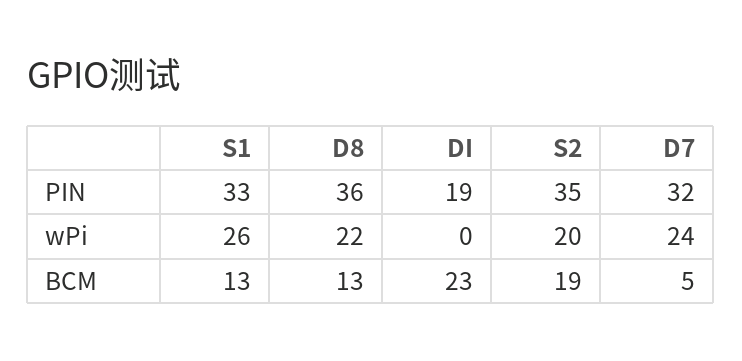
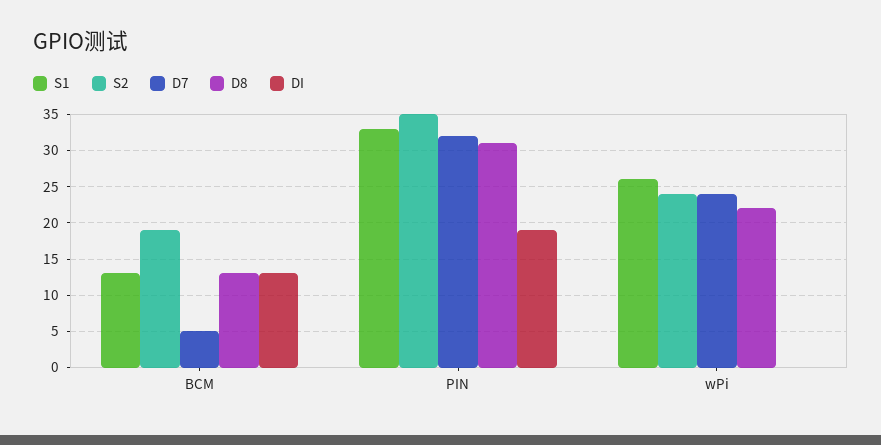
D8, PIN: 36 -> 31
S2, wPi: 20 -> 24
DI, BCM: 23 -> 13

